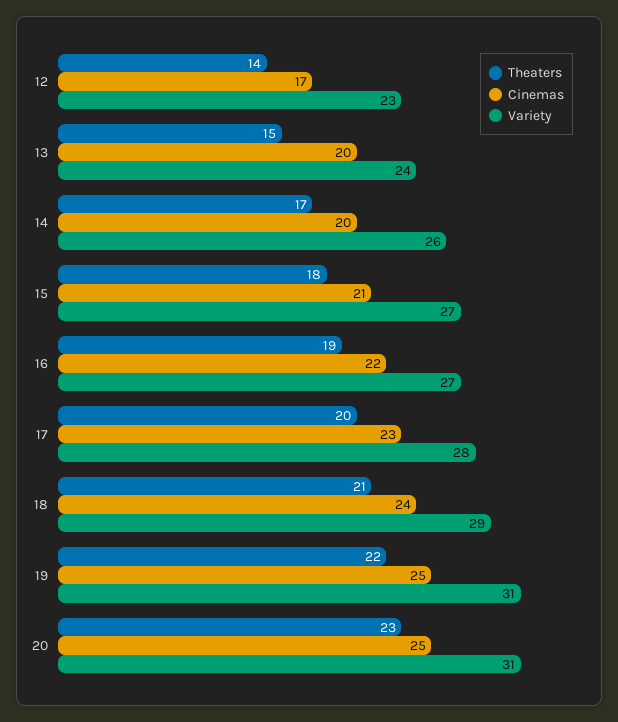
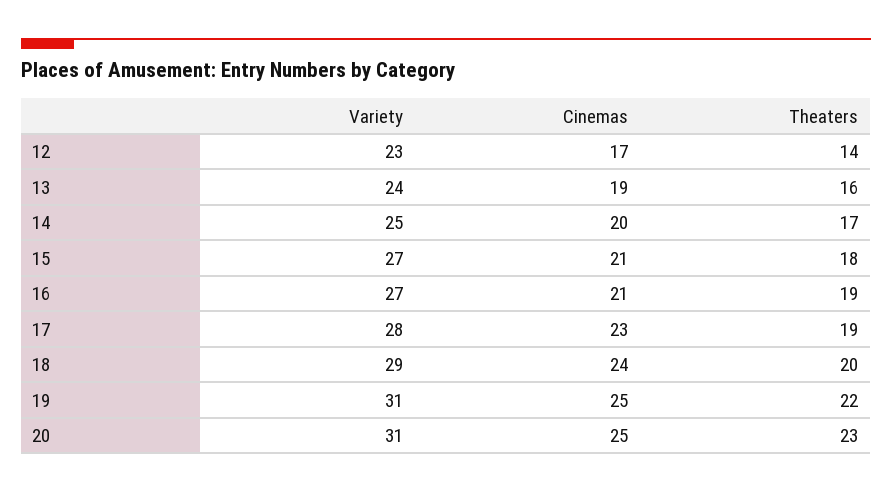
Theaters, 13: 15 -> 16
Cinemas, 13: 20 -> 19
Variety, 14: 26 -> 25
Cinemas, 16: 22 -> 21
Theaters, 17: 20 -> 19
Theaters, 18: 21 -> 20

